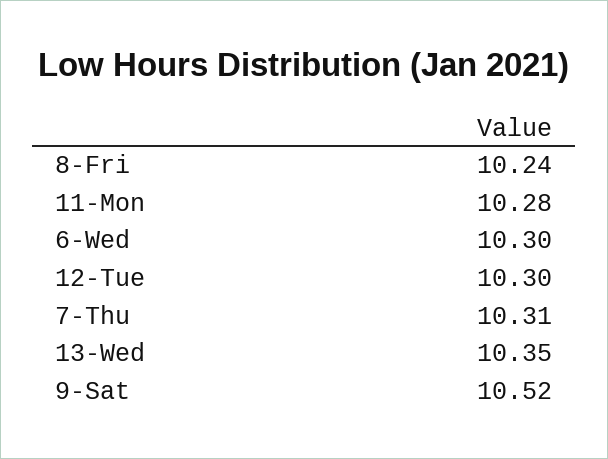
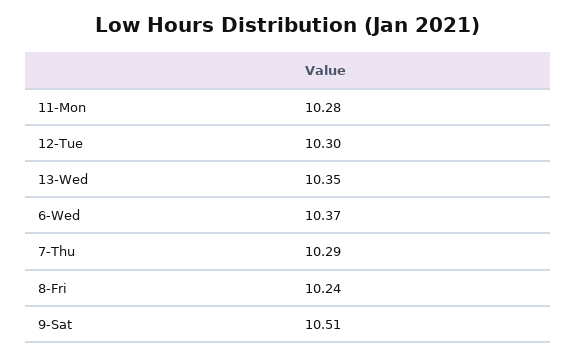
6-Wed: 10.3 -> 10.37
7-Thu: 10.31 -> 10.29
9-Sat: 10.52 -> 10.51

